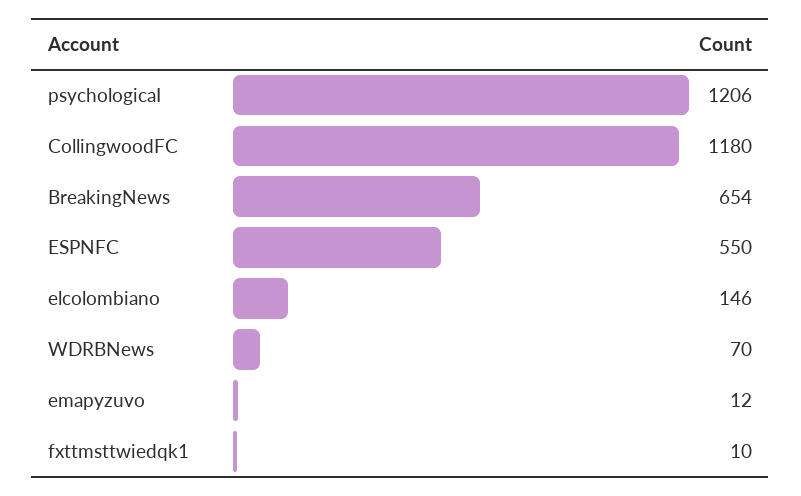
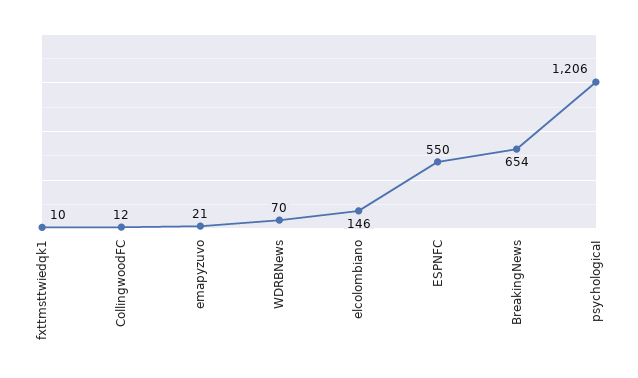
CollingwoodFC: 1180 -> 12
emapyzuvo: 12 -> 21

